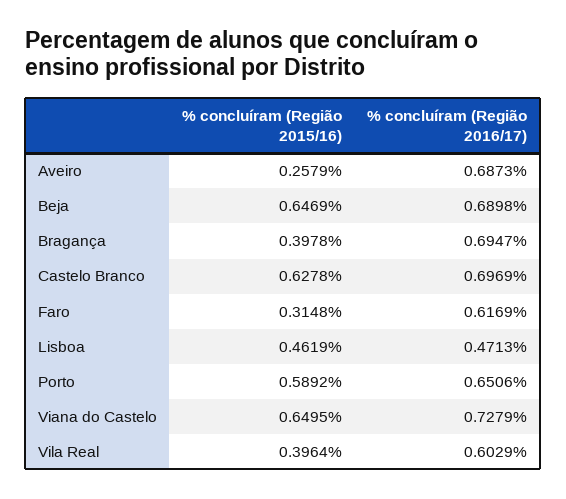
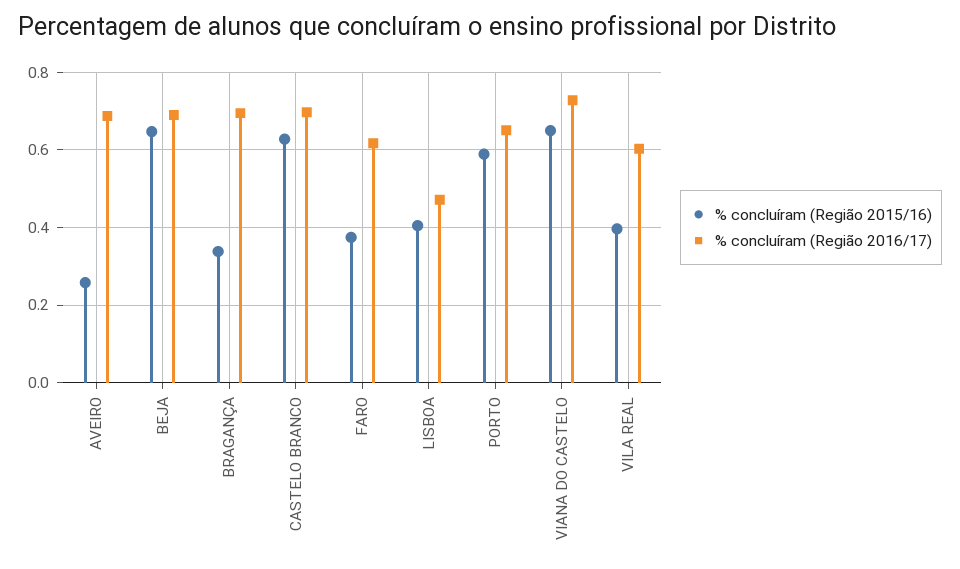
% concluíram (Região 2015/16), Bragança: 0.3978 -> 0.34
% concluíram (Região 2015/16), Faro: 0.3148 -> 0.38
% concluíram (Região 2015/16), Lisboa: 0.4619 -> 0.4

